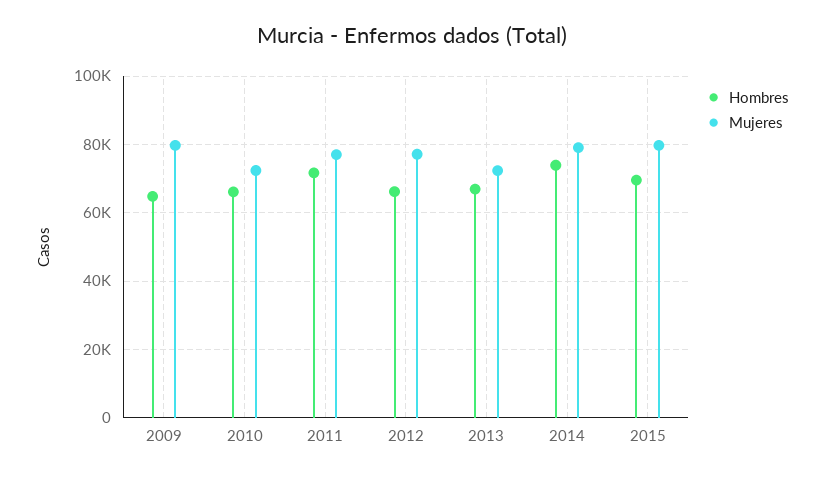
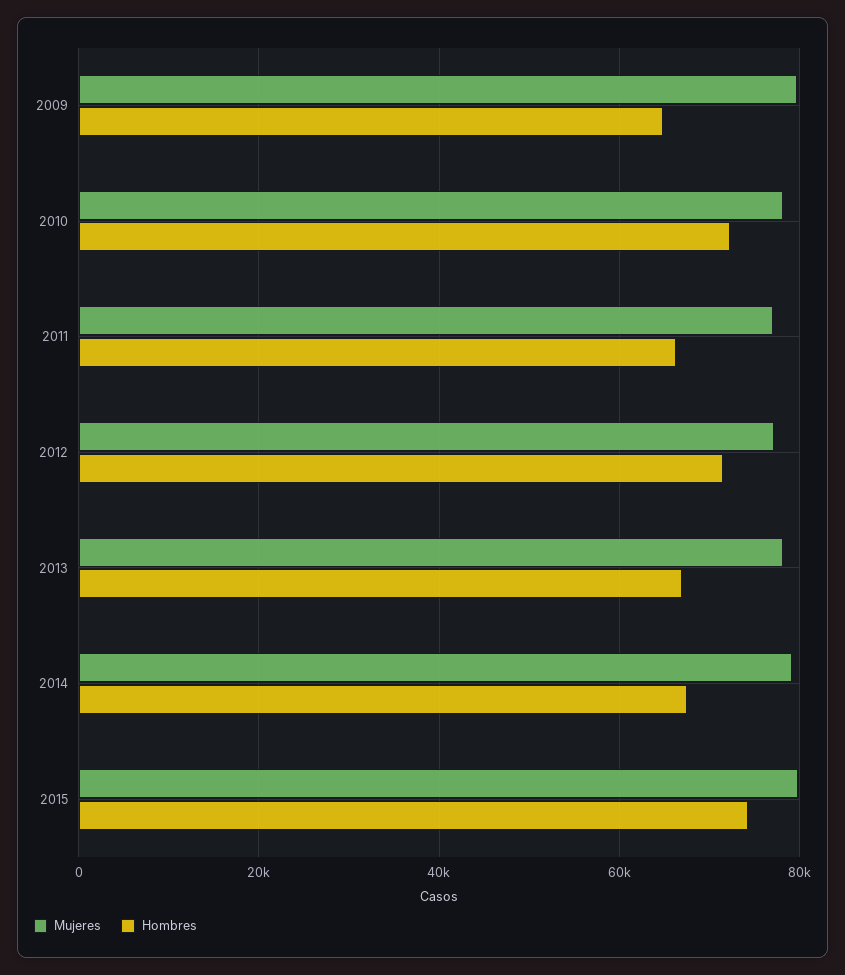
Hombres, 2010: 66000 -> 72000
Mujeres, 2010: 72000 -> 78000
Hombres, 2011: 72000 -> 66000
Hombres, 2012: 66000 -> 72000
Mujeres, 2013: 72000 -> 78000
Hombres, 2014: 74000 -> 68000
Hombres, 2015: 70000 -> 74000

